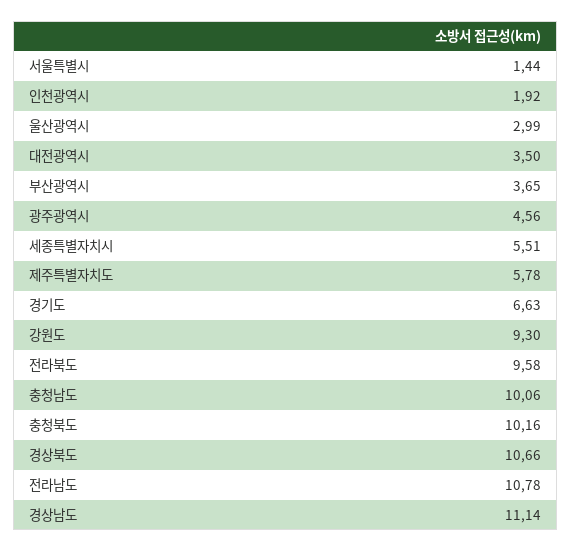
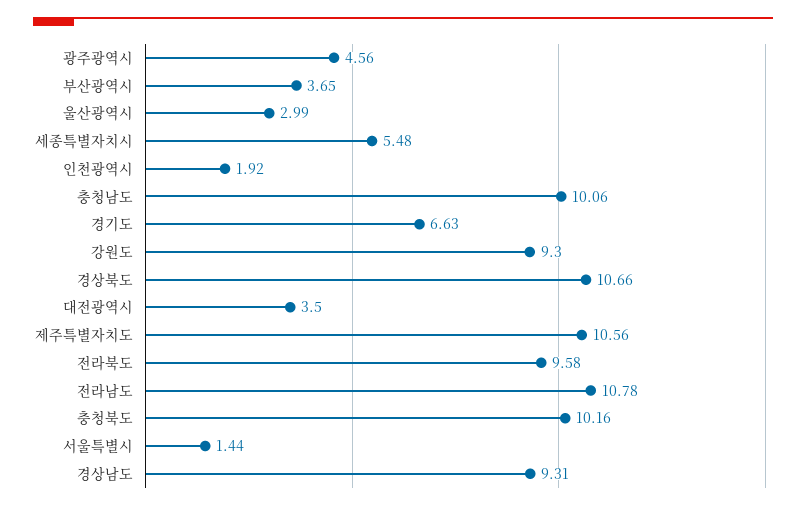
세종특별자치시: 5.51 -> 5.48
제주특별자치도: 5.78 -> 10.56
경상남도: 11.14 -> 9.31

